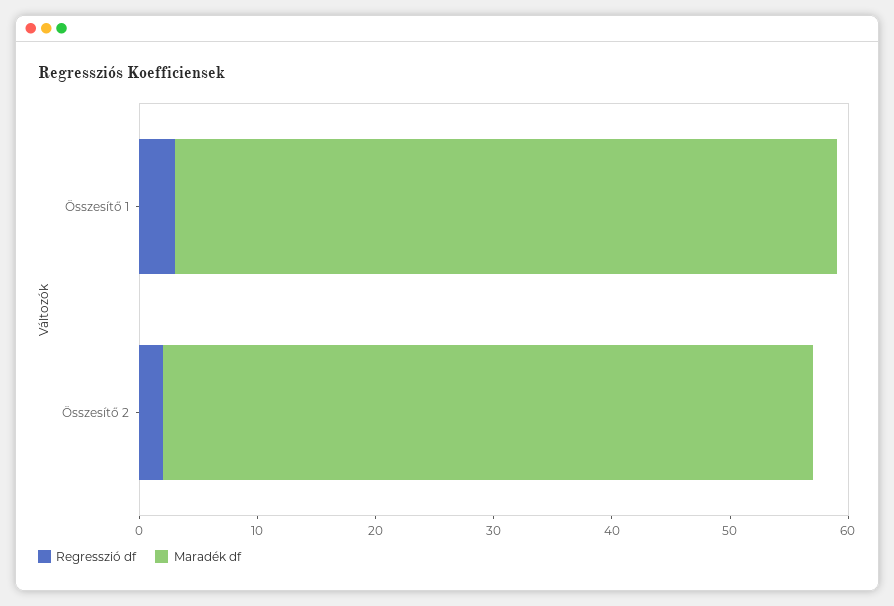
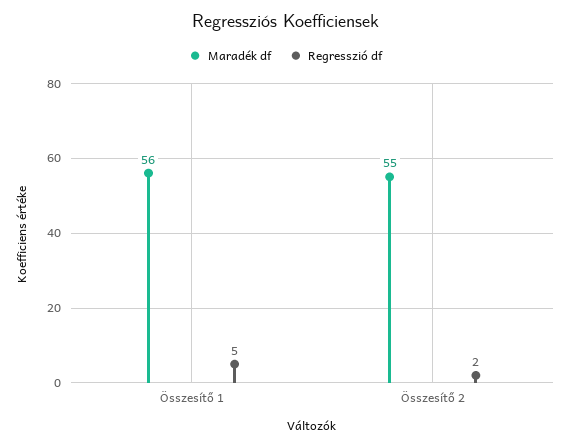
Regresszió df, Összesítő 1: 3 -> 5

